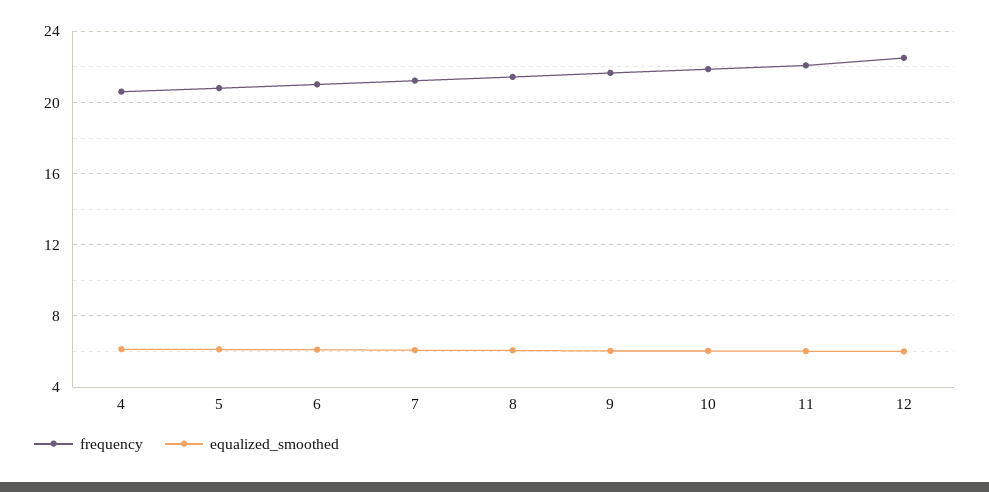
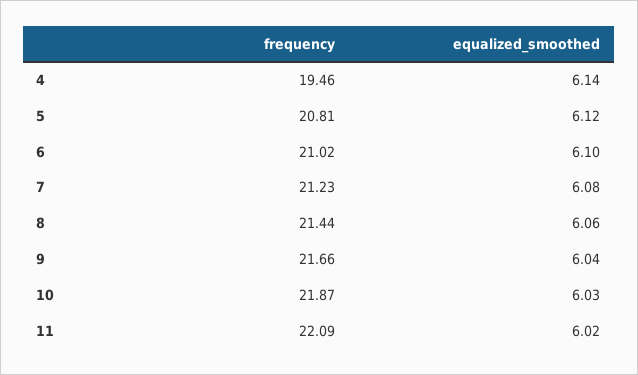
frequency, 4: 20.5 -> 19.46
frequency, 12: 22.5 -> none
equalized_smoothed, 12: 6 -> none

